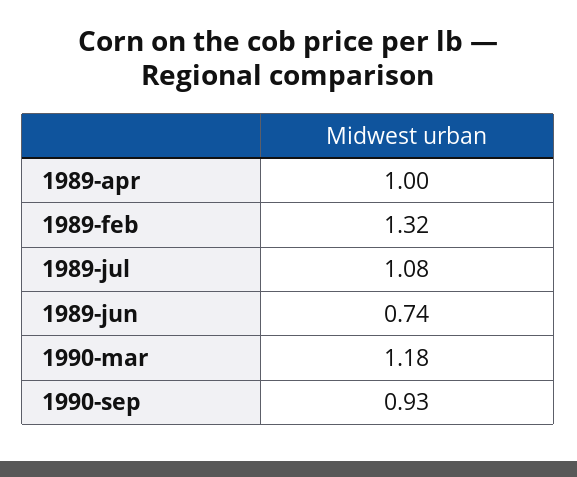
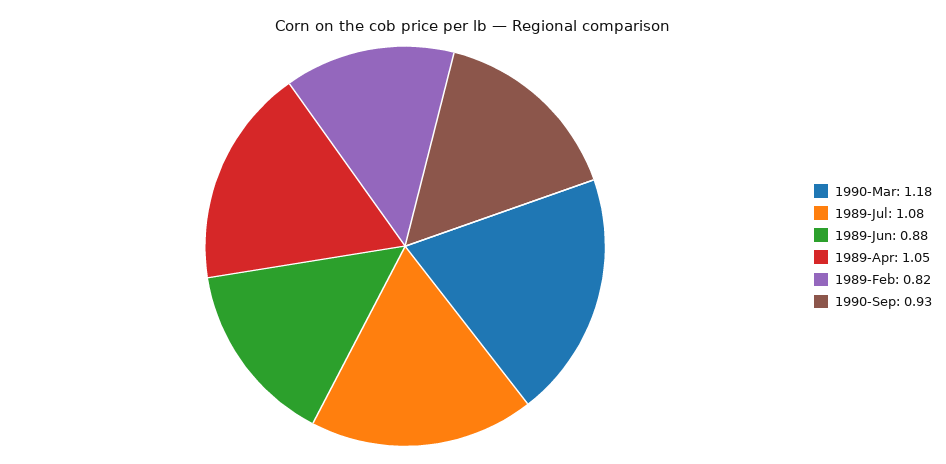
1989-apr: 1 -> 1.05
1989-feb: 1.32 -> 0.82
1989-jun: 0.74 -> 0.88

